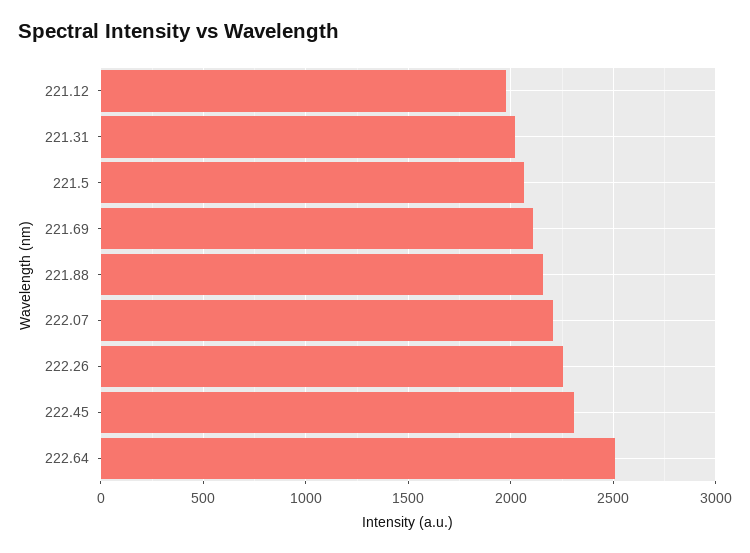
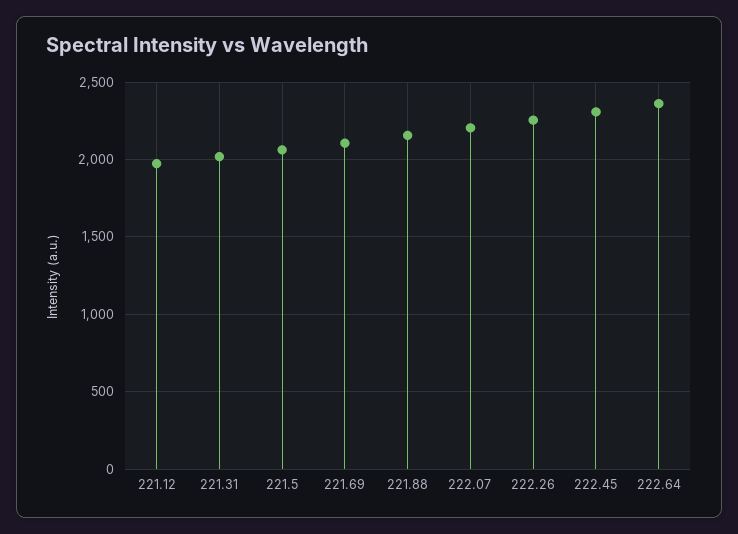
222.64: 2500 -> 2350

